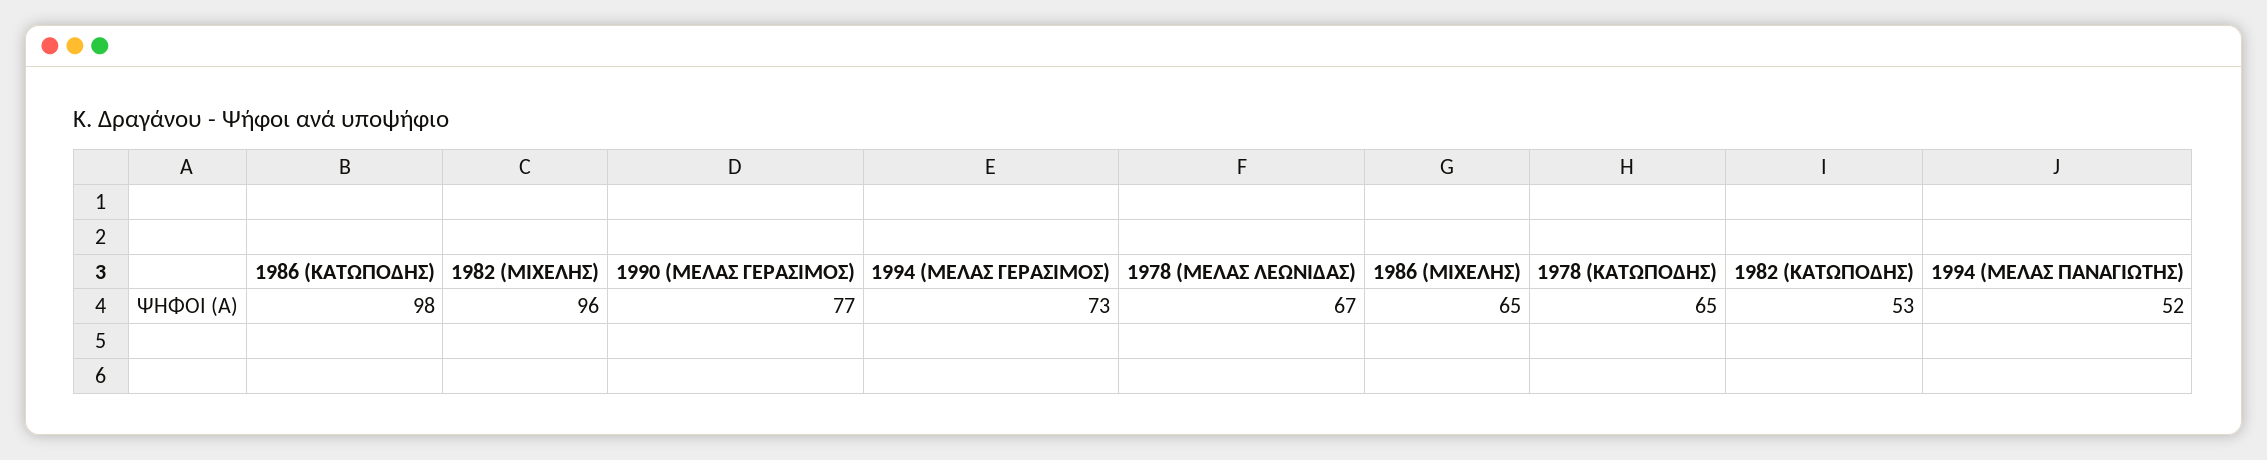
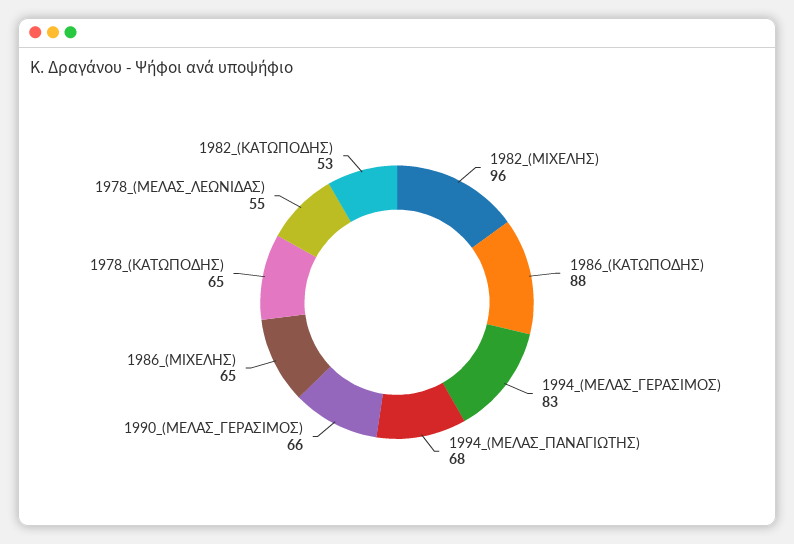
1986 (ΚΑΤΩΠΟΔΗΣ): 98 -> 88
1990 (ΜΕΛΑΣ ΓΕΡΑΣΙΜΟΣ): 77 -> 66
1994 (ΜΕΛΑΣ ΓΕΡΑΣΙΜΟΣ): 73 -> 83
1978 (ΜΕΛΑΣ ΛΕΩΝΙΔΑΣ): 67 -> 55
1994 (ΜΕΛΑΣ ΠΑΝΑΓΙΩΤΗΣ): 52 -> 68

